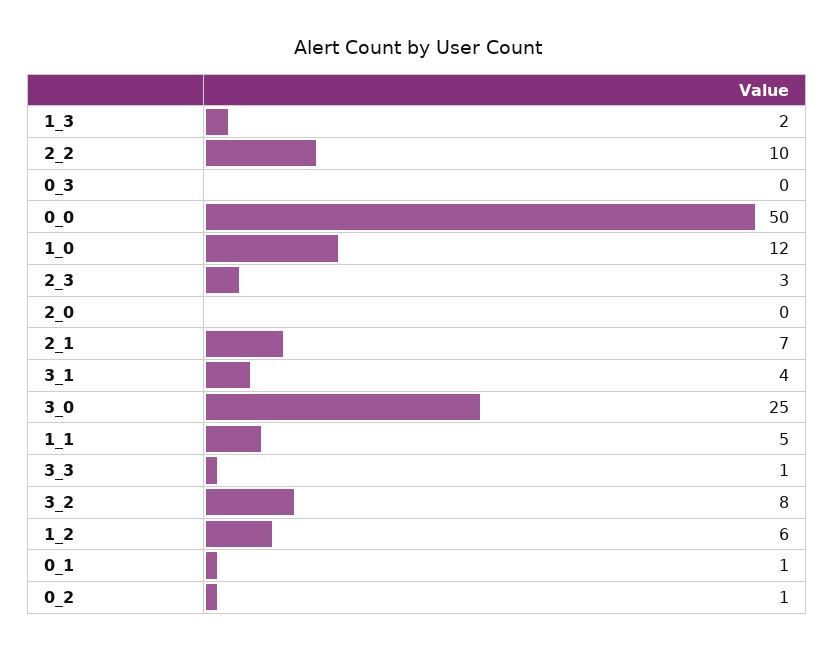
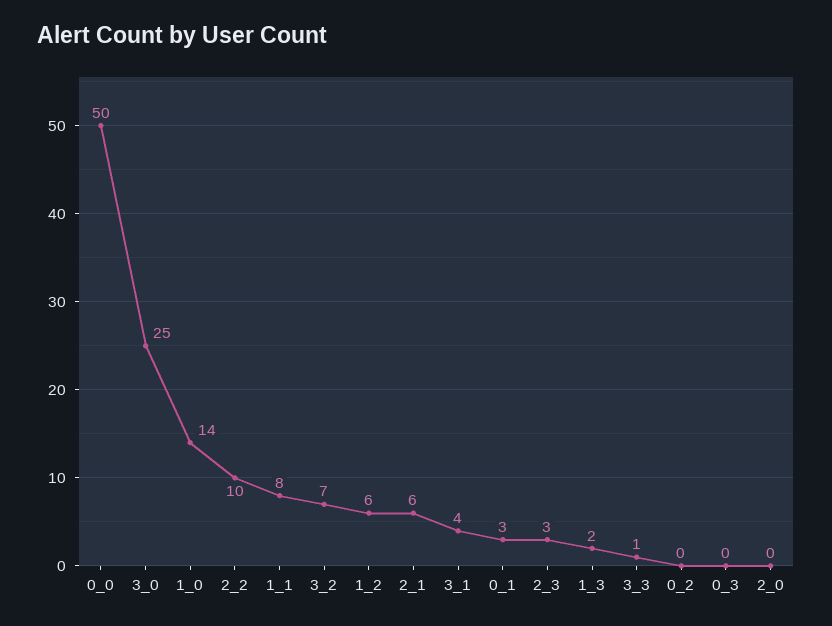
1_0: 12 -> 14
2_1: 7 -> 6
1_1: 5 -> 8
3_2: 8 -> 7
0_1: 1 -> 3
0_2: 1 -> 0

